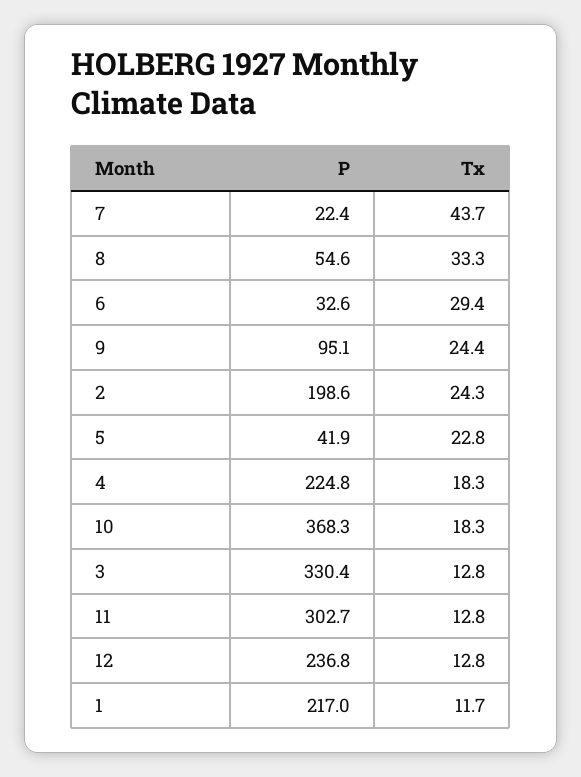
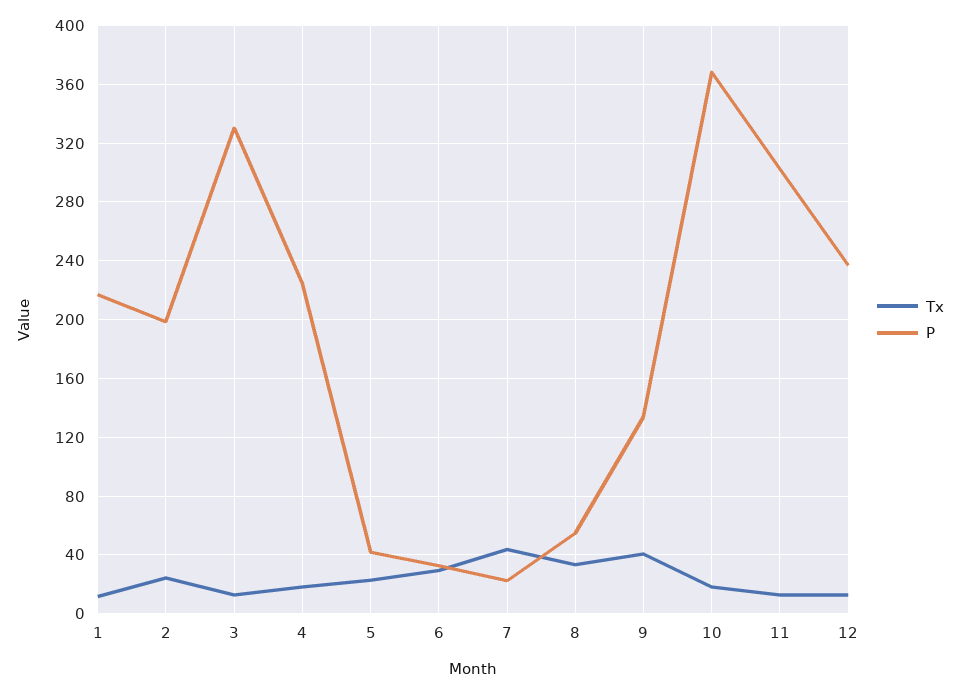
P, 9: 95.1 -> 135
Tx, 9: 24.4 -> 40

